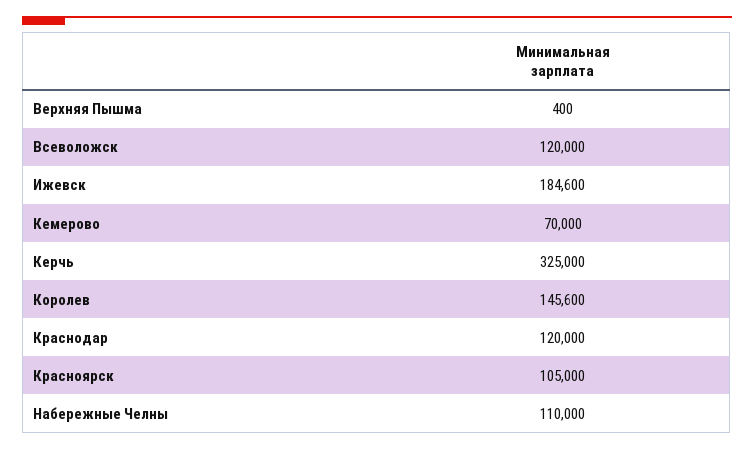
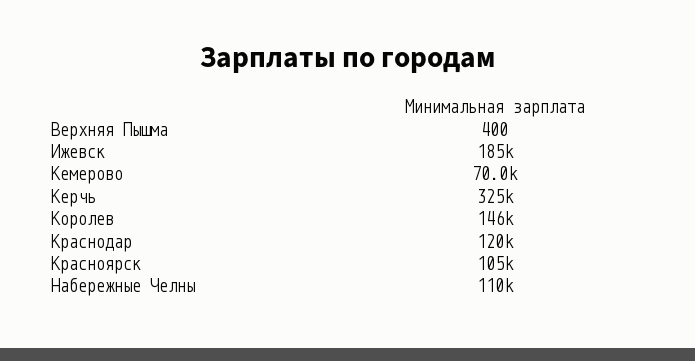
Всеволожск: 120000 -> none

